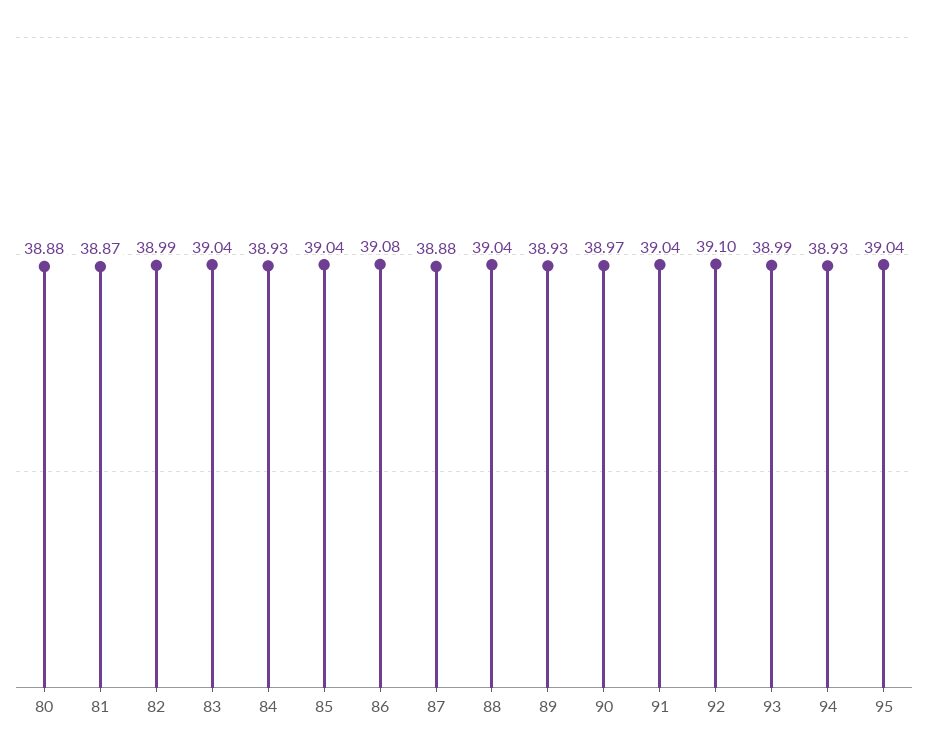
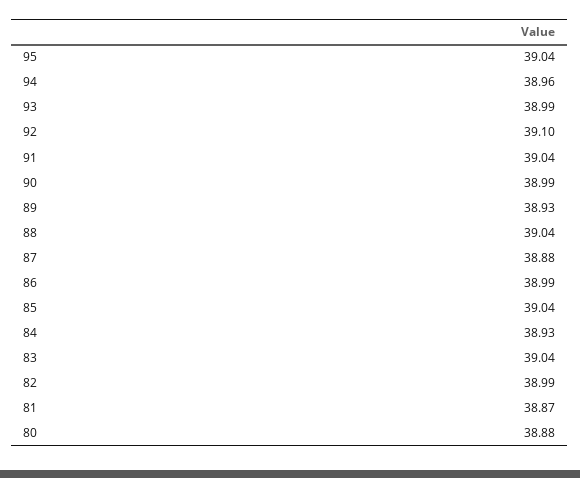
86: 39.08 -> 38.99
90: 38.97 -> 38.99
94: 38.93 -> 38.96

